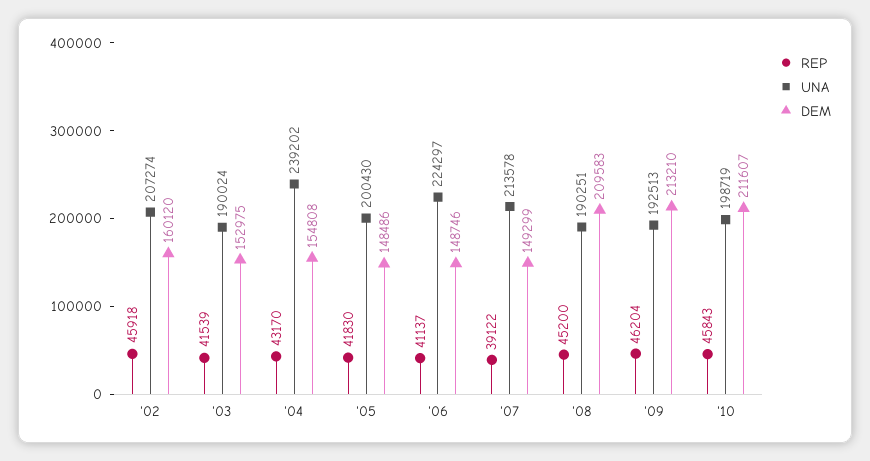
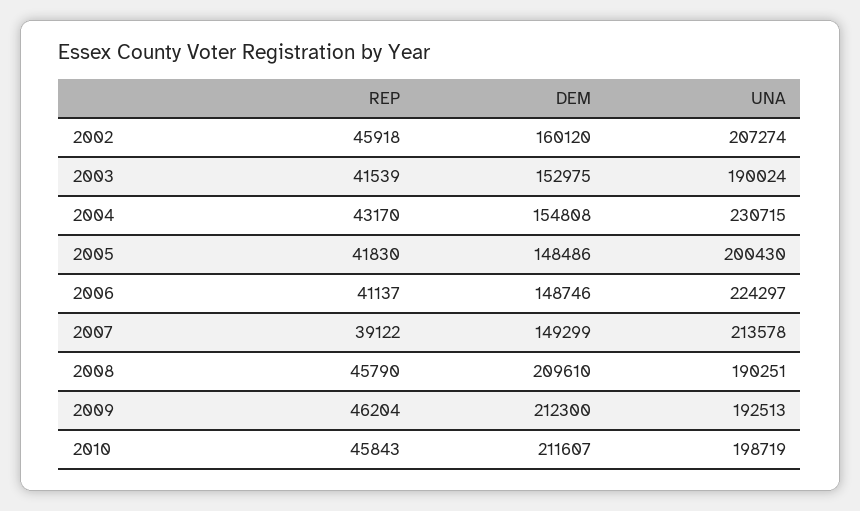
UNA, '04: 239202 -> 230715
REP, '08: 45200 -> 45790
DEM, '08: 209583 -> 209610
DEM, '09: 213210 -> 212300

